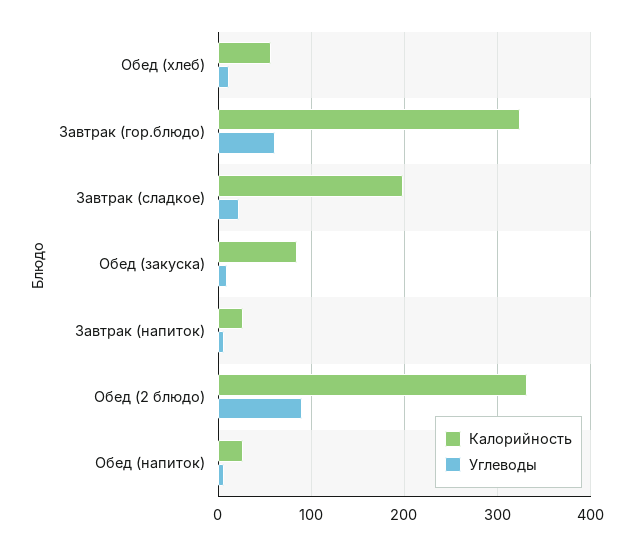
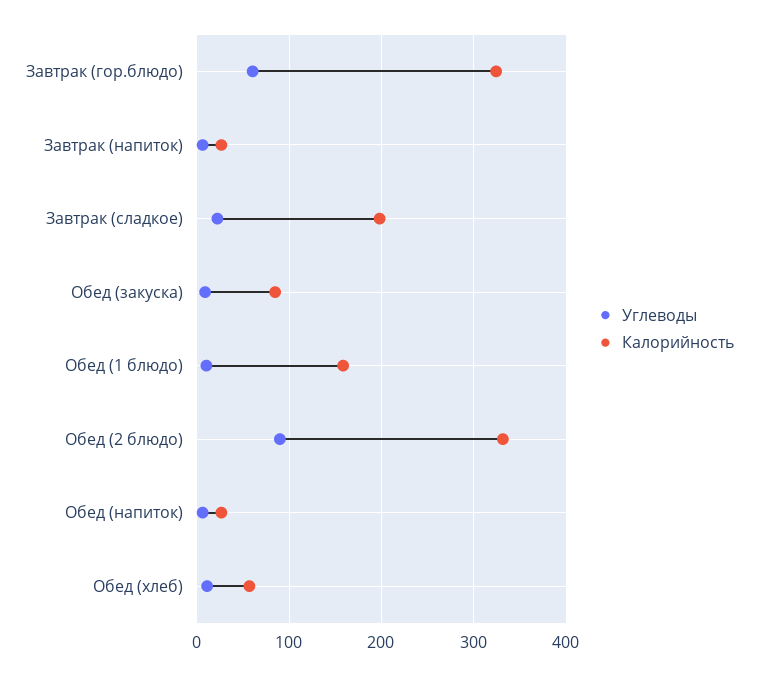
Углеводы, Обед (1 блюдо): none -> 10
Калорийность, Обед (1 блюдо): none -> 160

